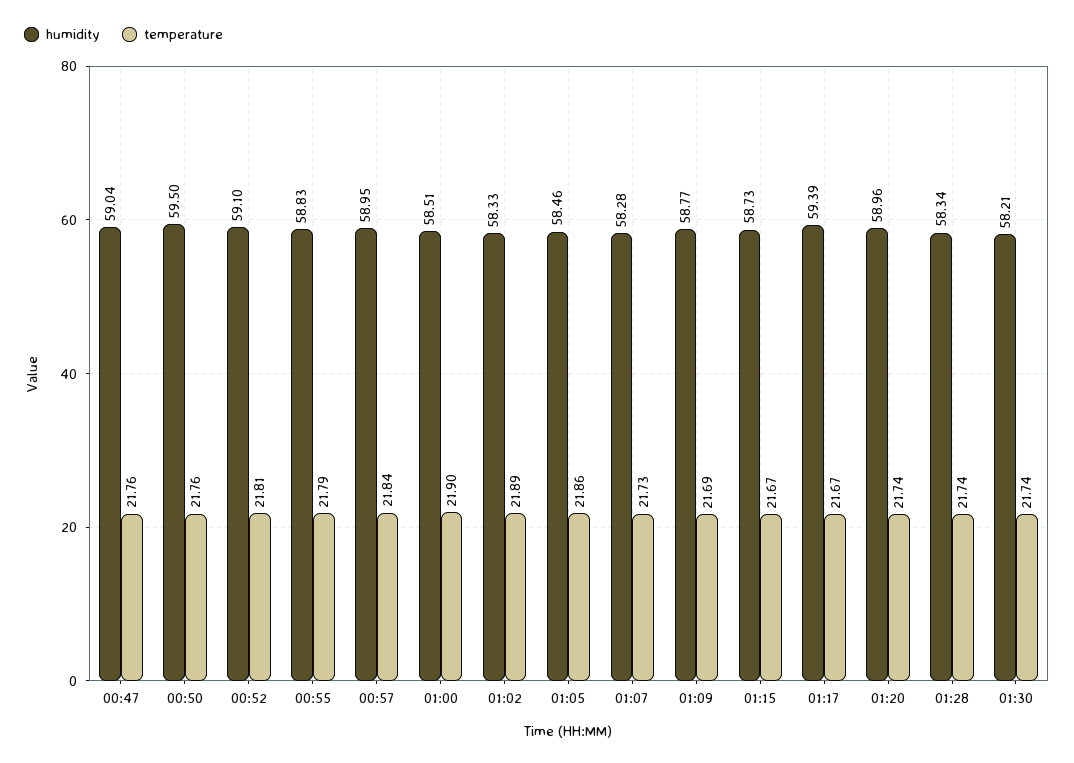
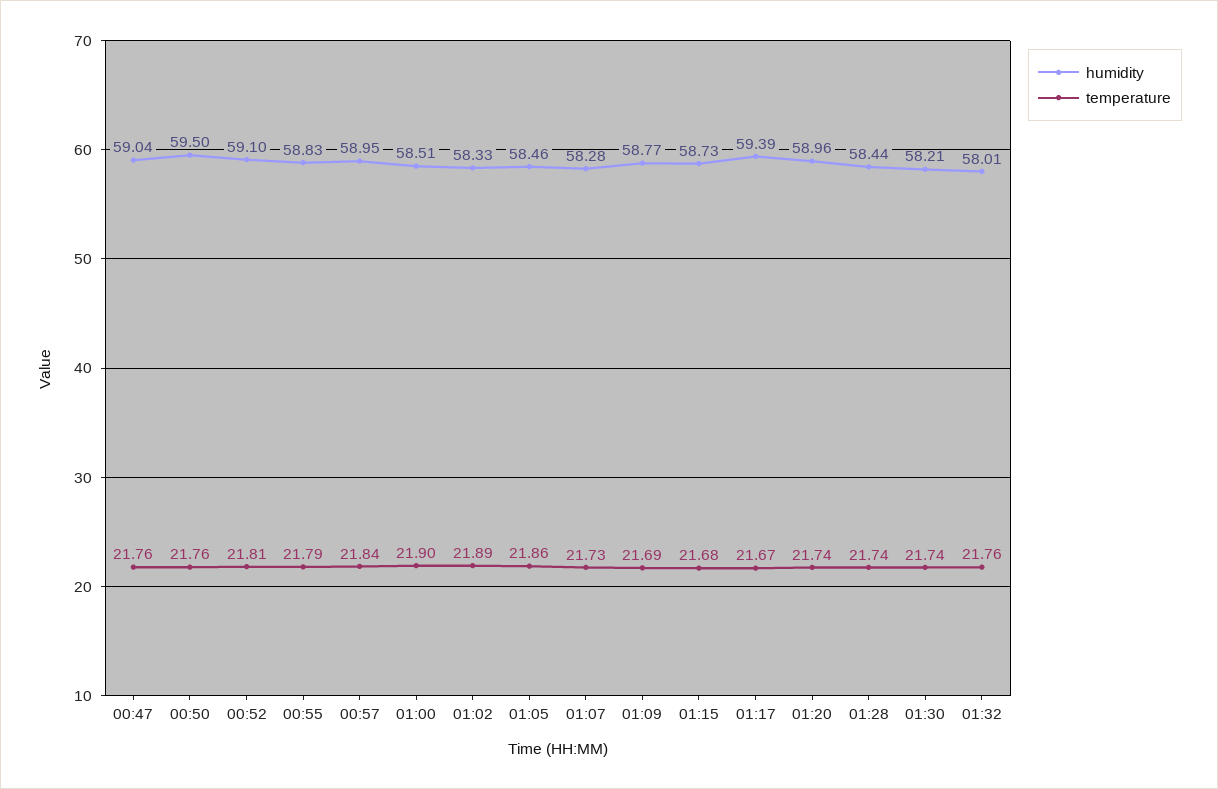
temperature, 01:15: 21.67 -> 21.68
humidity, 01:28: 58.34 -> 58.44
humidity, 01:32: none -> 58.01
temperature, 01:32: none -> 21.76

